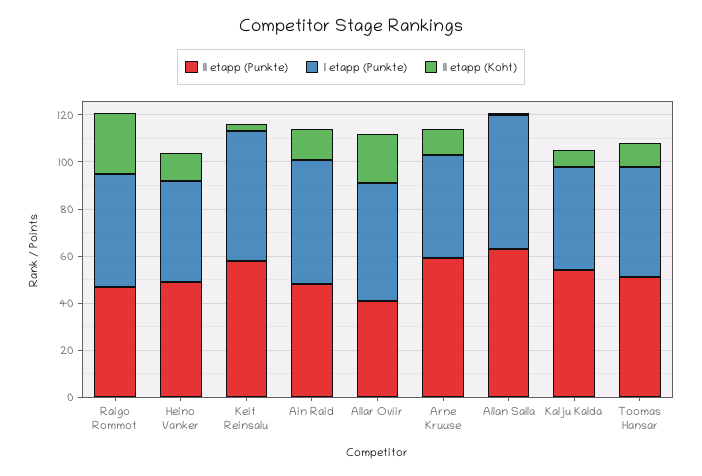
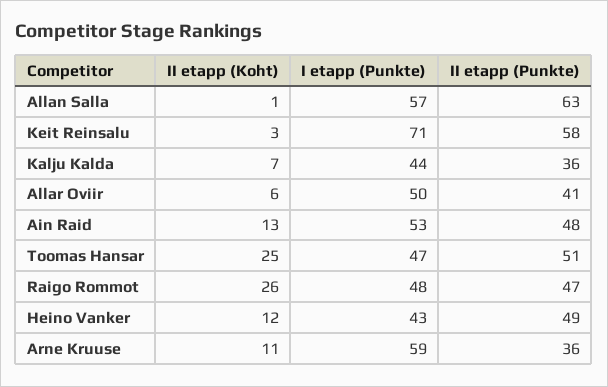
I etapp (Punkte), Keit Reinsalu: 55 -> 71
II etapp (Koht), Allar Oviir: 20 -> 6
II etapp (Punkte), Arne Kruuse: 60 -> 36
I etapp (Punkte), Arne Kruuse: 45 -> 59
II etapp (Punkte), Kalju Kalda: 55 -> 36
II etapp (Koht), Toomas Hansar: 10 -> 25

